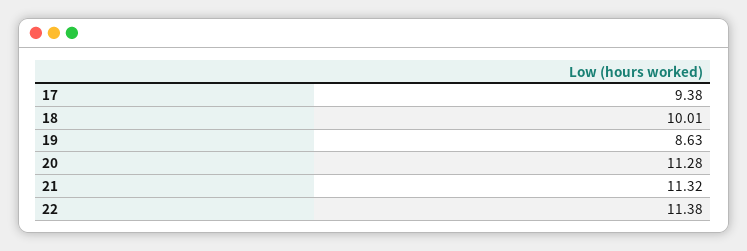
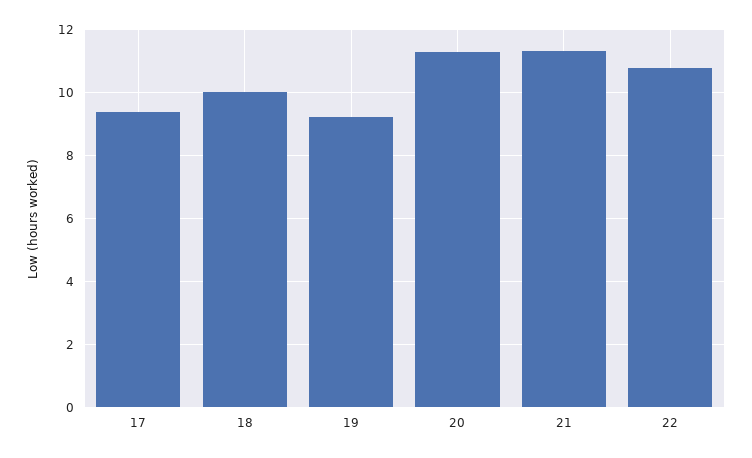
19: 8.63 -> 9.2
22: 11.38 -> 10.8

